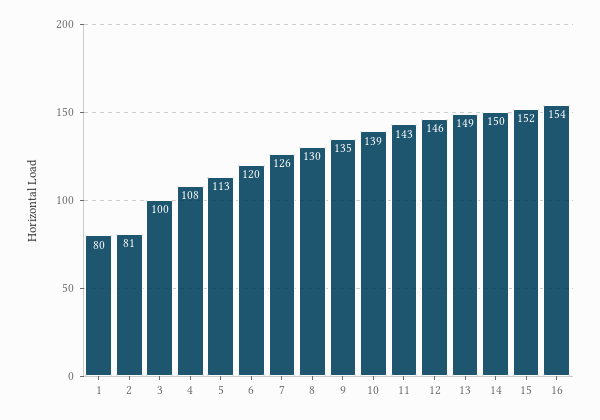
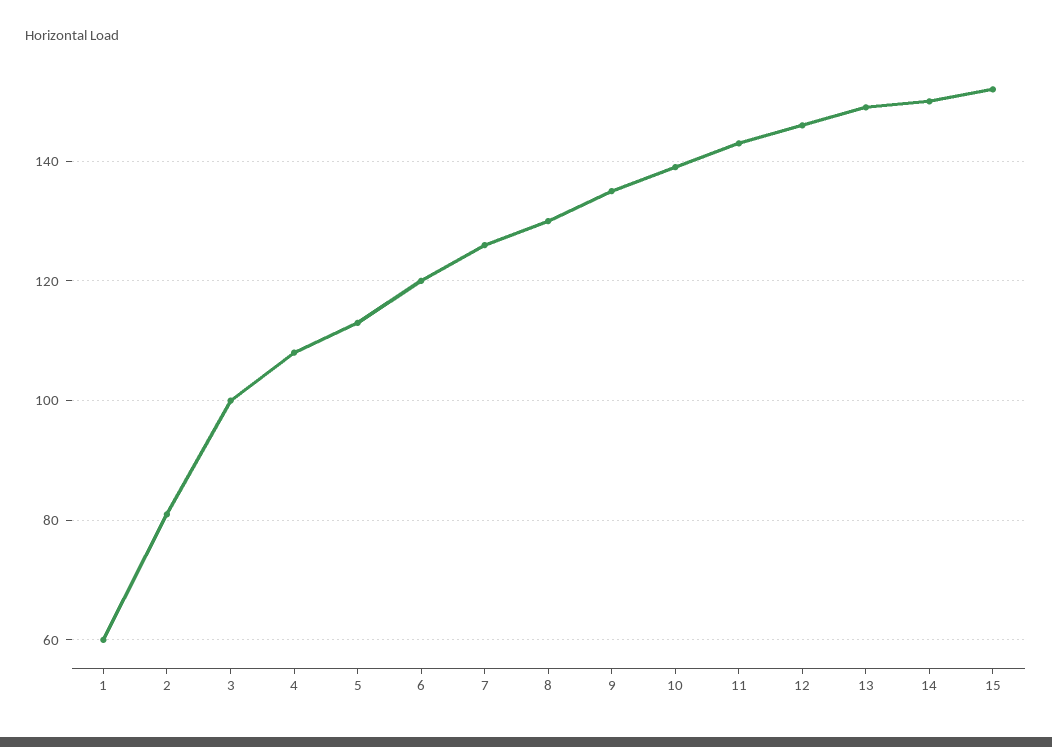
1: 80 -> 60
16: 154 -> none

